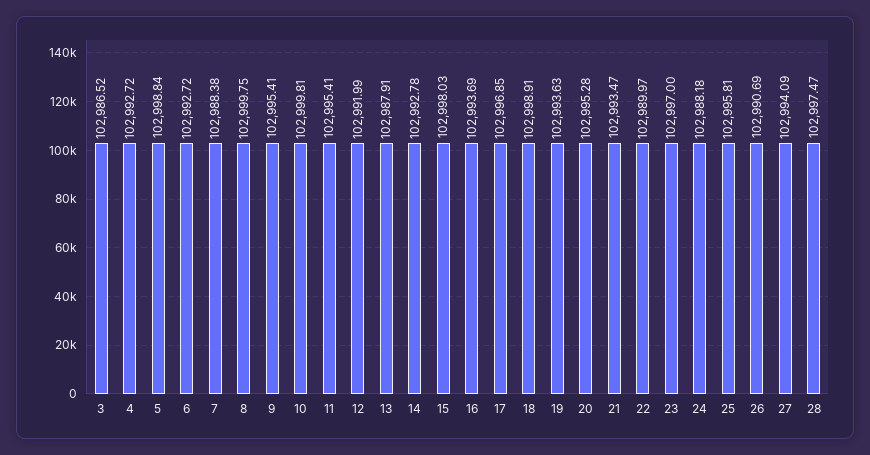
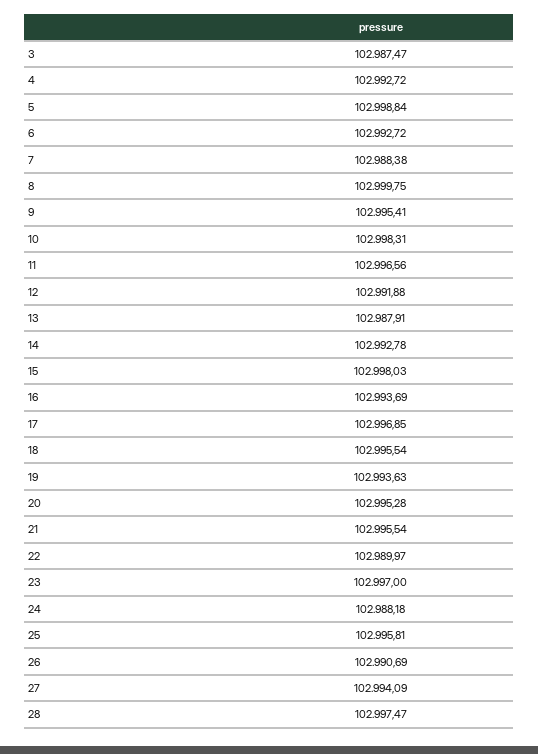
3: 102986.52 -> 102987.47
10: 102999.81 -> 102998.31
11: 102995.41 -> 102996.56
12: 102991.99 -> 102991.88
18: 102998.91 -> 102995.54
21: 102993.47 -> 102995.54

